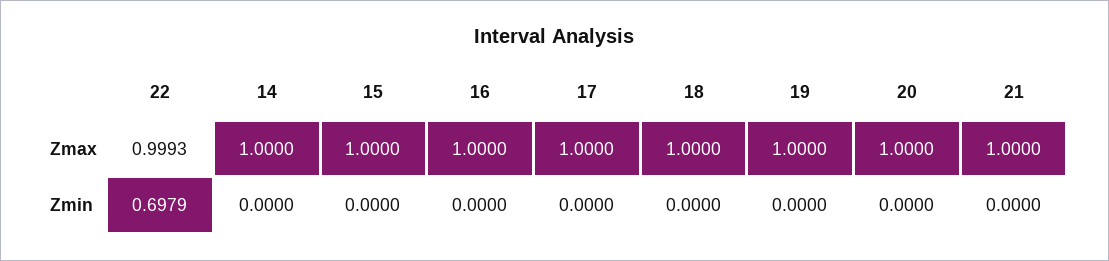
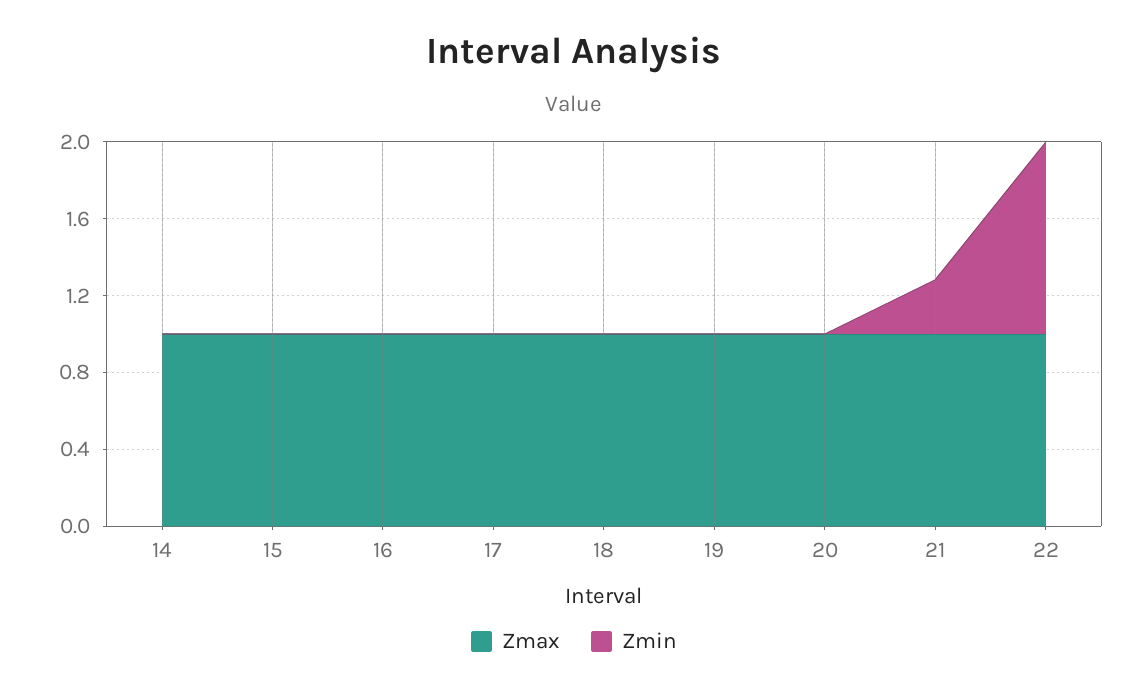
Zmin, 22: 0.6979 -> 1
Zmin, 21: 0 -> 0.3

